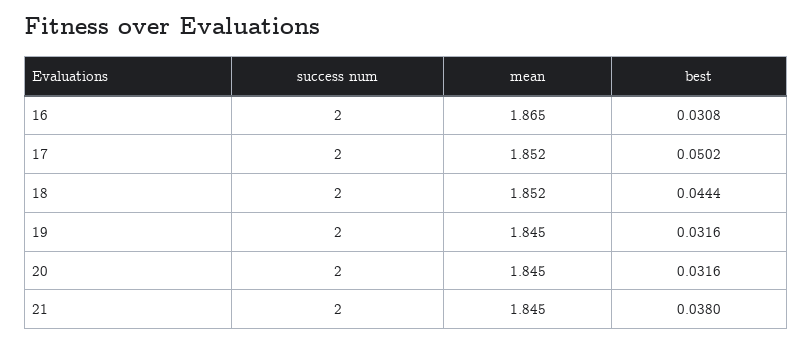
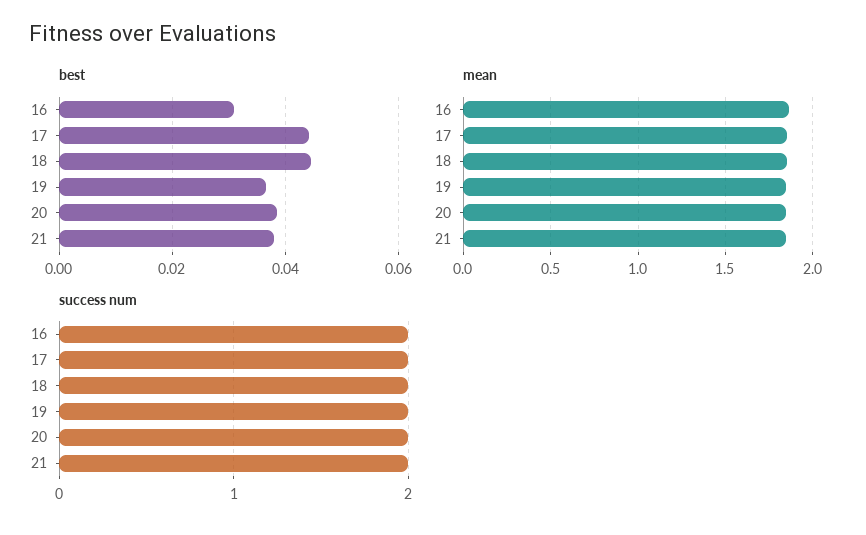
best, 17: 0.0502 -> 0.044
best, 19: 0.0316 -> 0.036
best, 20: 0.0316 -> 0.038

